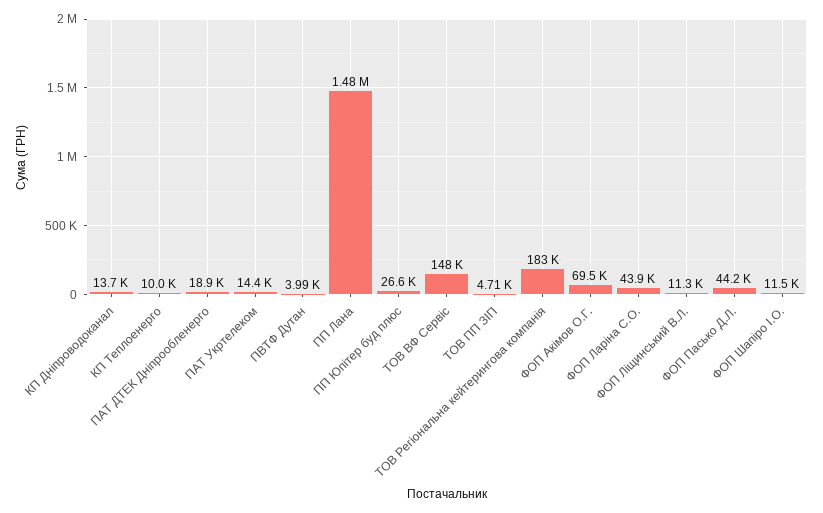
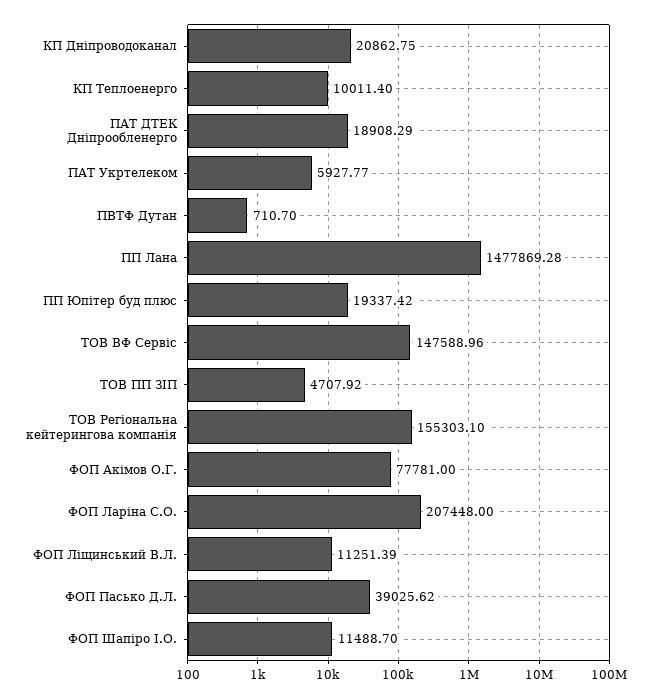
КП Дніпроводоканал: 13700 -> 20862.75
ПАТ Укртелеком: 14400 -> 5927.77
ПВТФ Дутан: 3990 -> 710.7
ПП Юпітер буд плюс: 26600 -> 19337.42
ТОВ Регіональна кейтерингова компанія: 183000 -> 155303.1
ФОП Акімов О.Г.: 69500 -> 77781
ФОП Ларіна С.О.: 43900 -> 207448
ФОП Пасько Д.Л.: 44200 -> 39025.62

